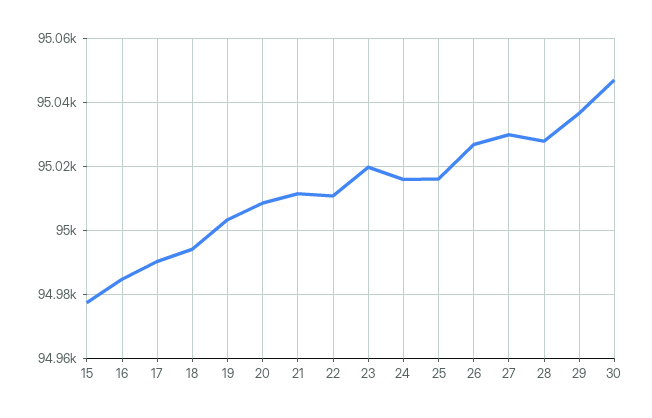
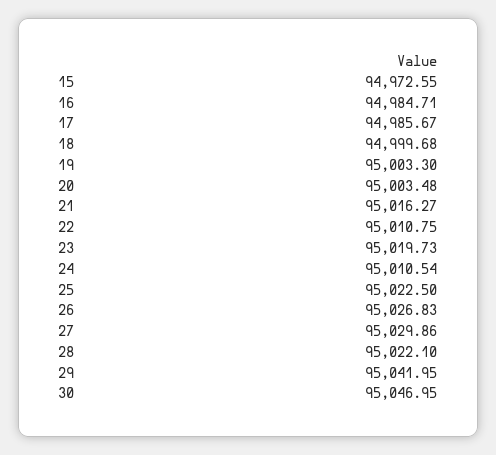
15: 94978 -> 94972.55
17: 94990 -> 94985.67
18: 94994 -> 94999.68
20: 95008 -> 95003.48
21: 95012 -> 95016.27
24: 95016 -> 95010.54
25: 95016 -> 95022.5
28: 95028 -> 95022.1
29: 95036 -> 95041.95

